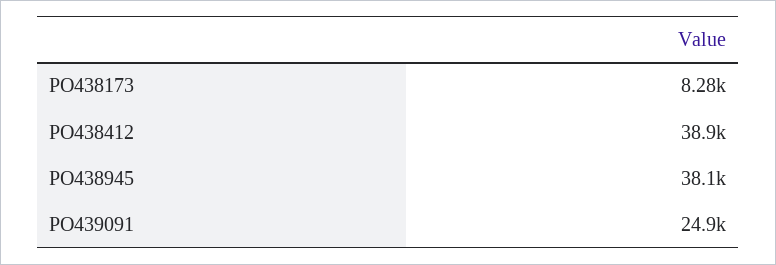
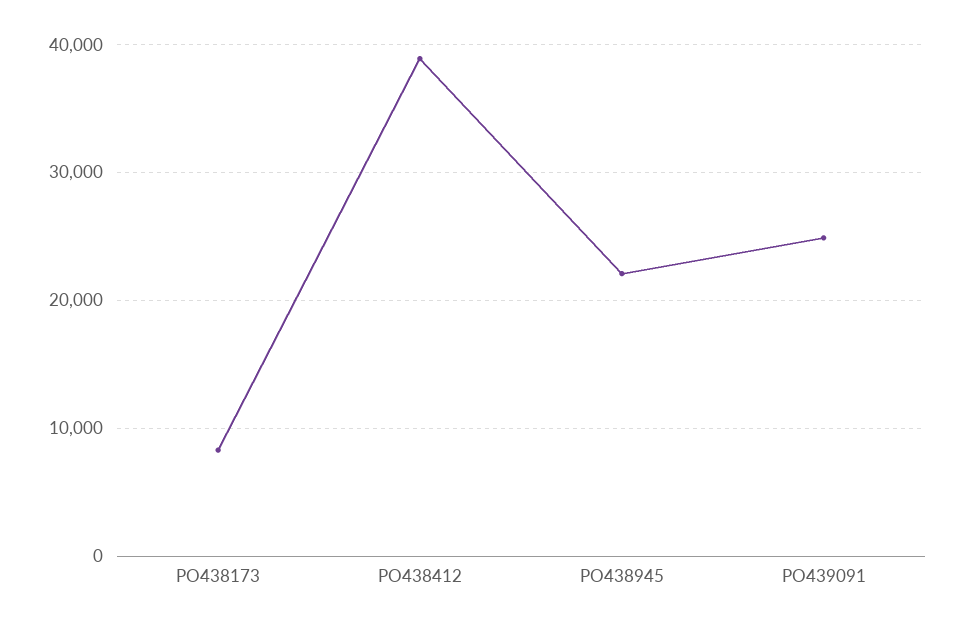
PO438945: 38100 -> 22000

